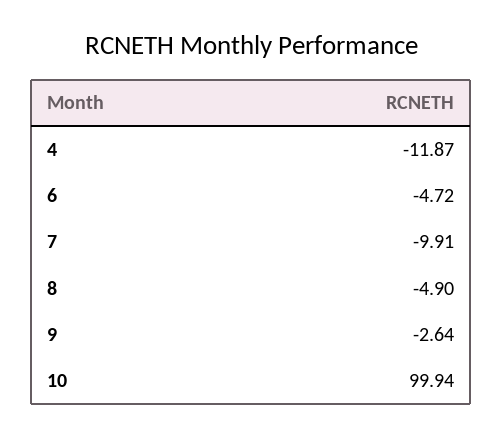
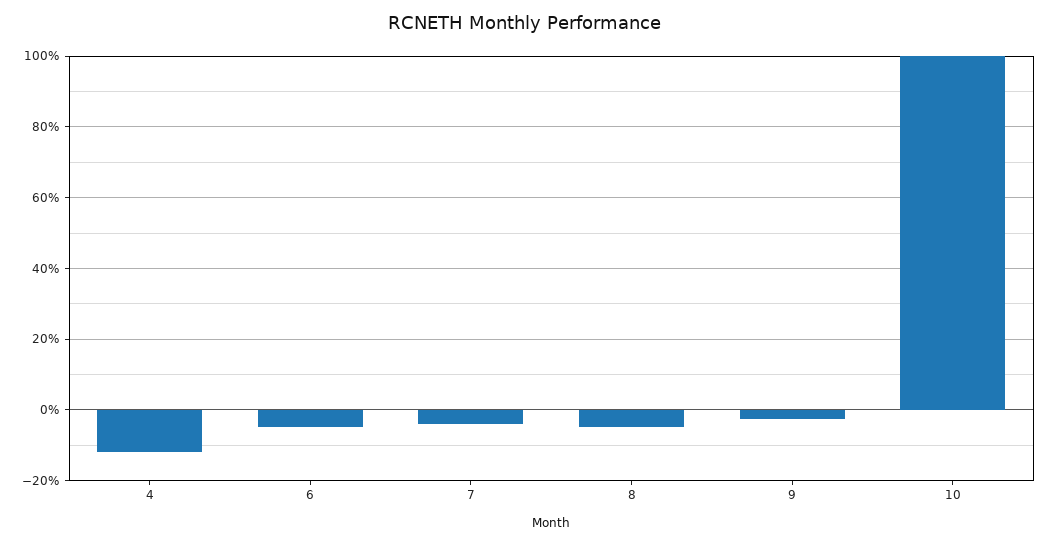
7: -9.91 -> -4

